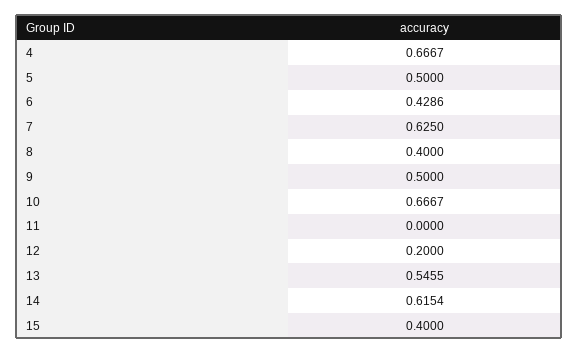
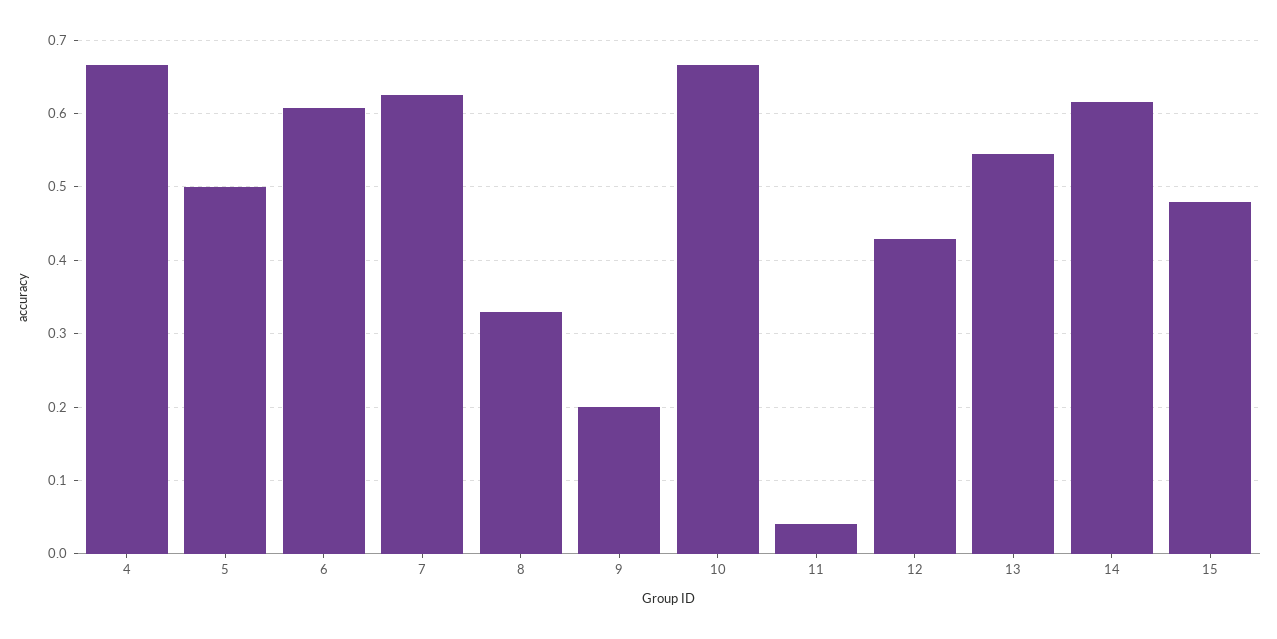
6: 0.4286 -> 0.61
8: 0.4 -> 0.33
9: 0.5 -> 0.2
11: 0 -> 0.04
12: 0.2 -> 0.43
15: 0.4 -> 0.48

